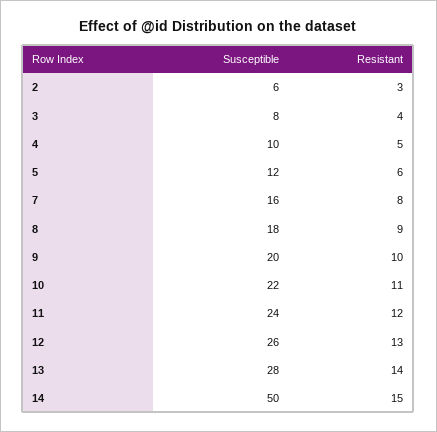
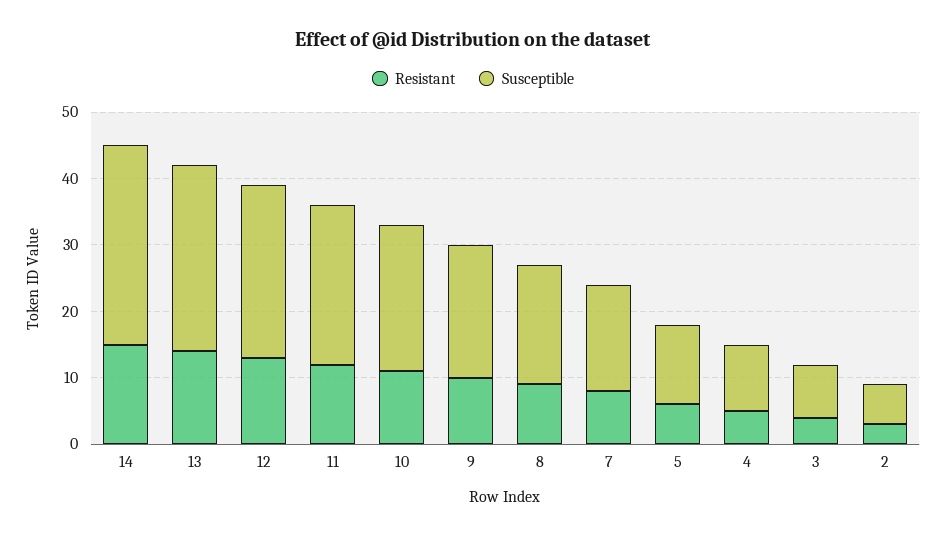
Susceptible, 14: 50 -> 30

